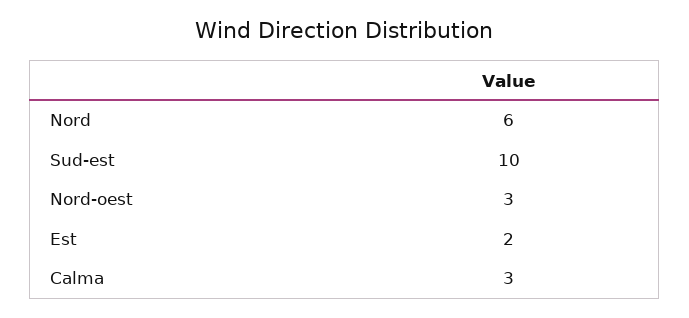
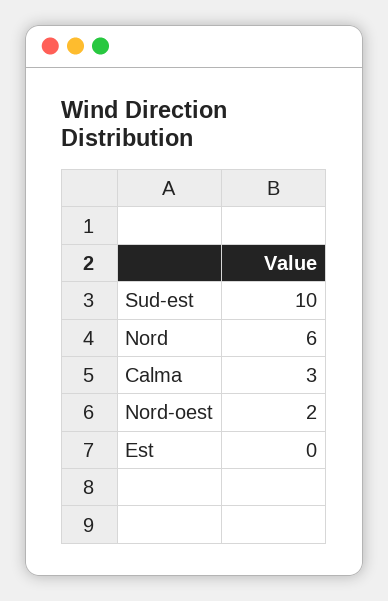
Nord-oest: 3 -> 2
Est: 2 -> 0

